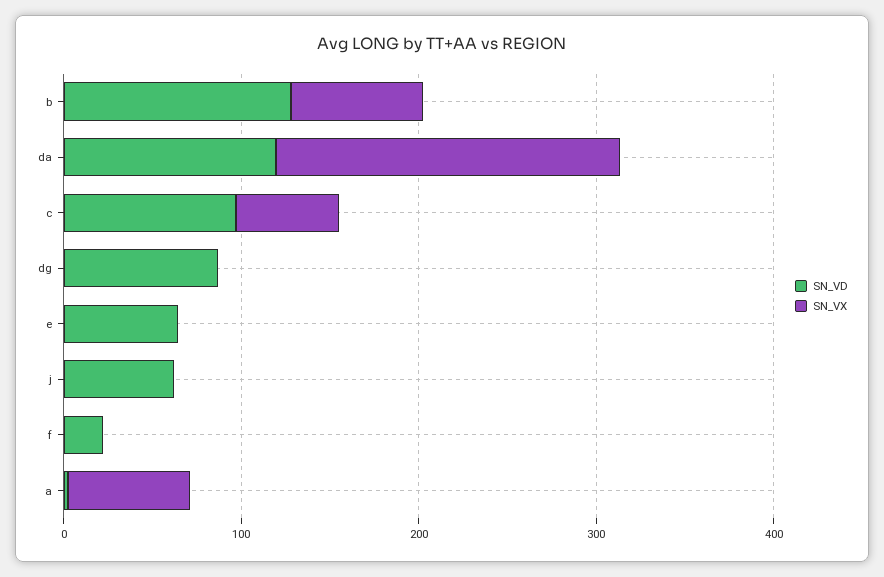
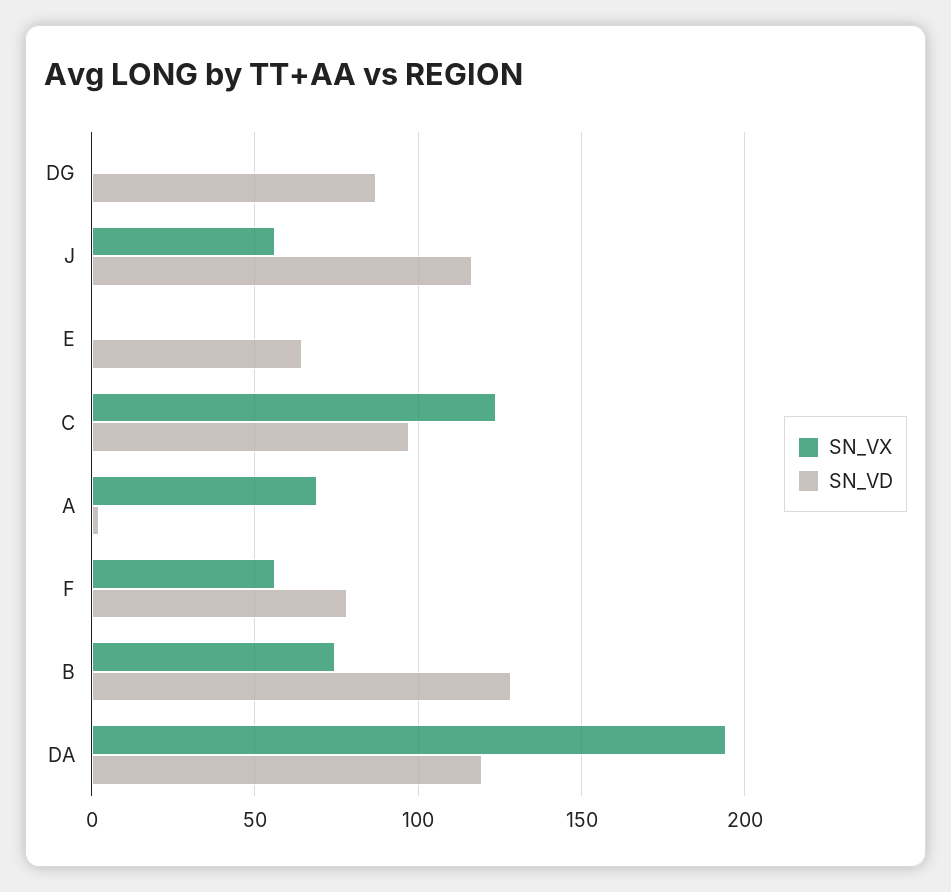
SN_VX, c: 60 -> 125
SN_VD, j: 60 -> 115
SN_VX, j: 0 -> 55
SN_VD, f: 20 -> 80
SN_VX, f: 0 -> 55

